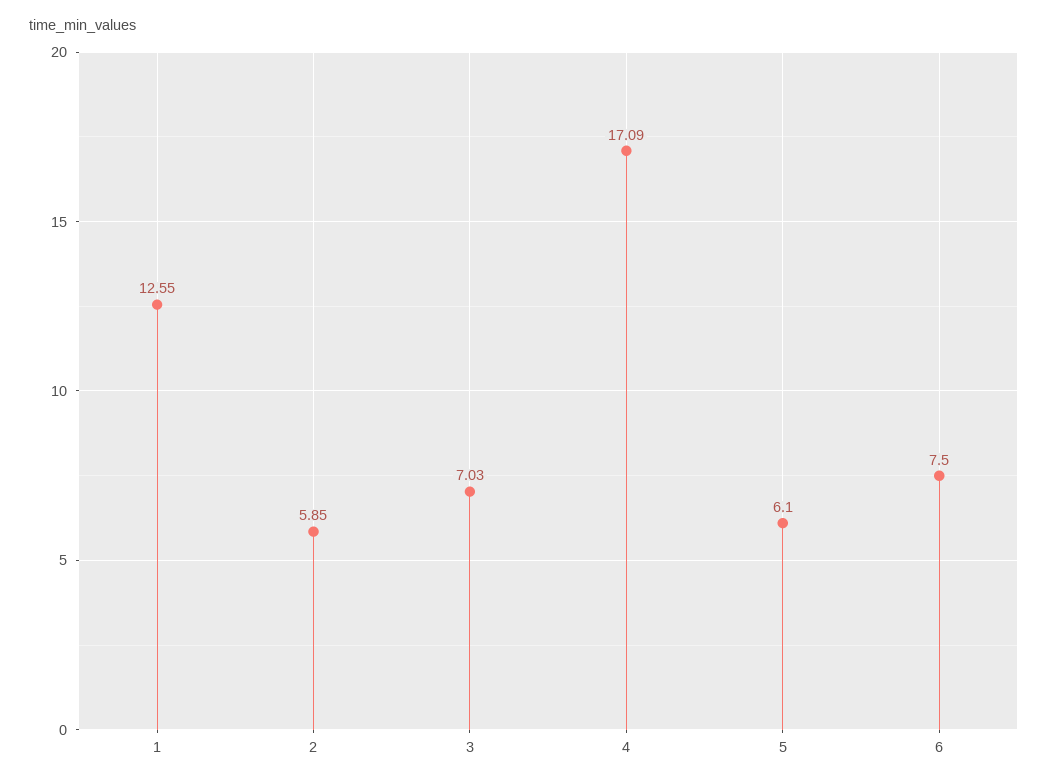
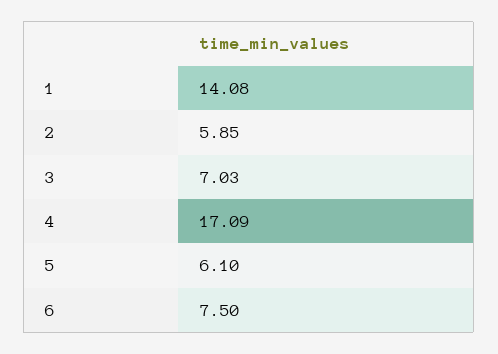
1: 12.55 -> 14.08

